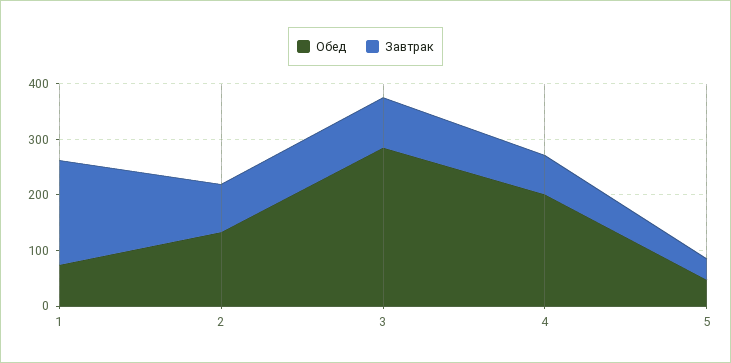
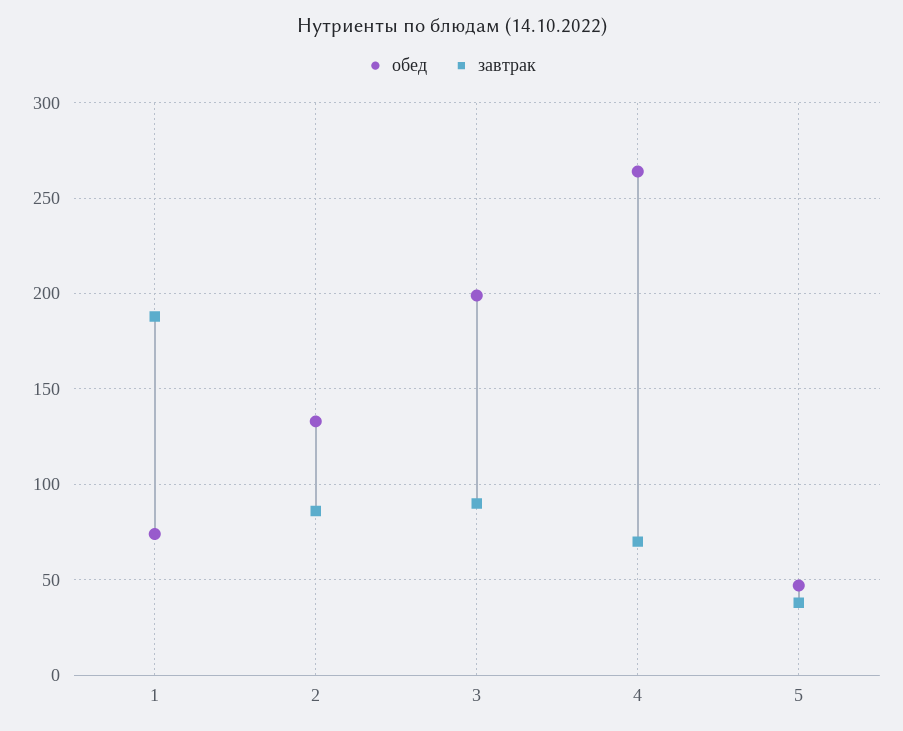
Обед, 3: 280 -> 200
Обед, 4: 200 -> 265

